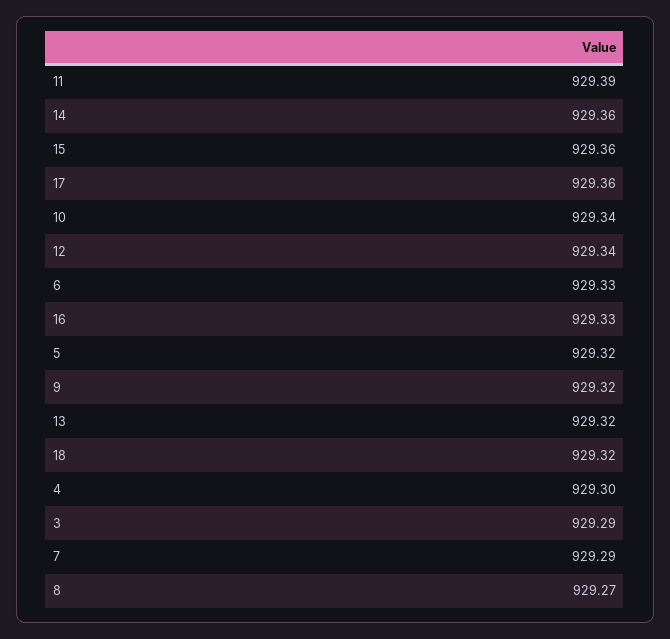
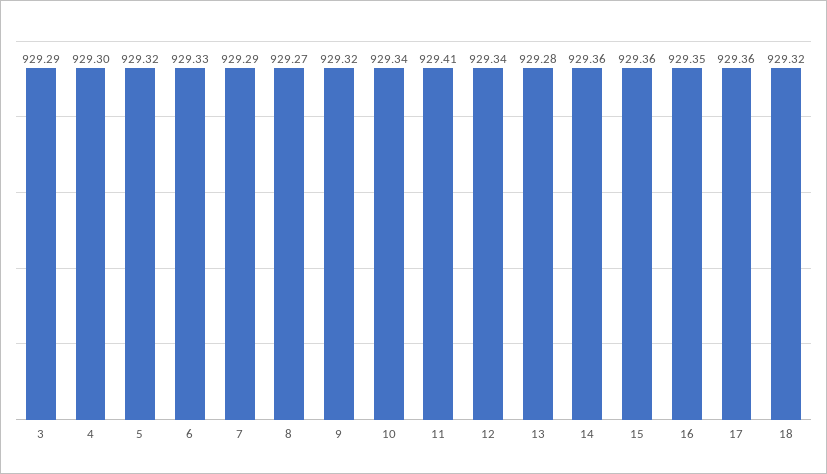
11: 929.39 -> 929.41
16: 929.33 -> 929.35
13: 929.32 -> 929.28

